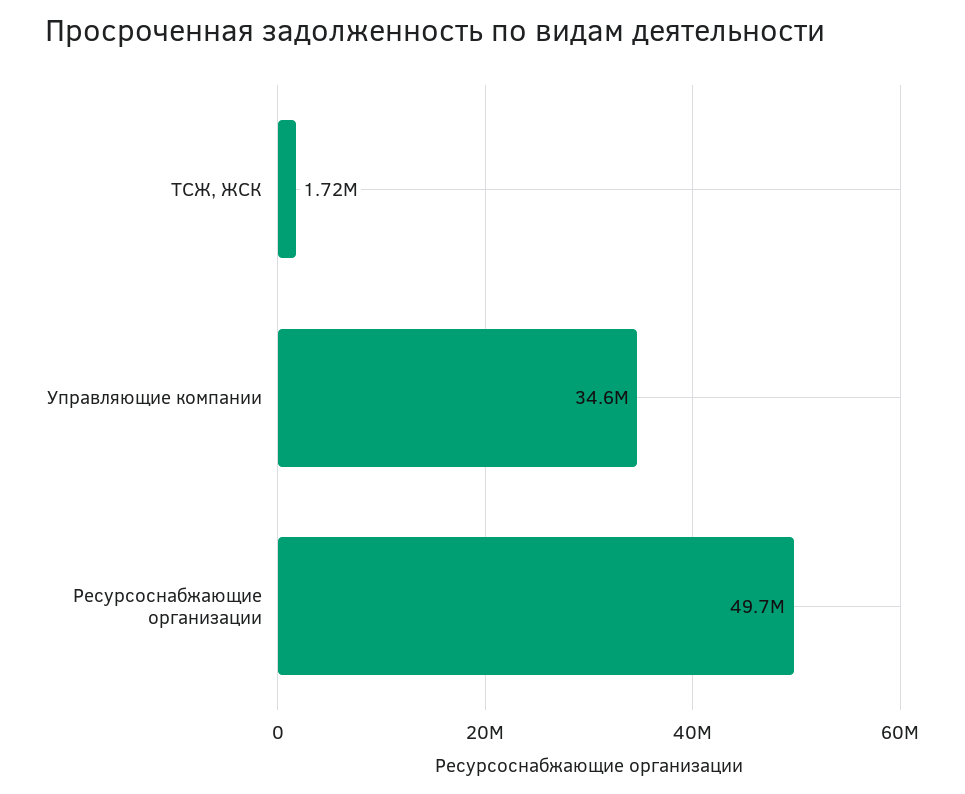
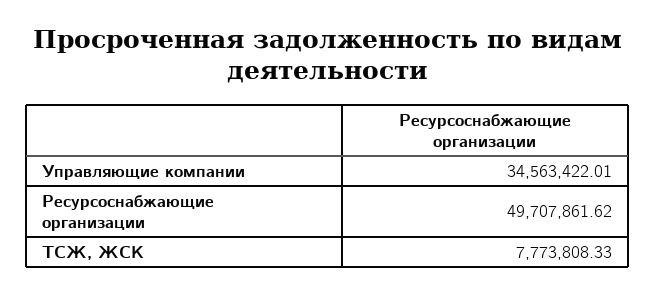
ТСЖ, ЖСК: 1720000 -> 7773808.33

